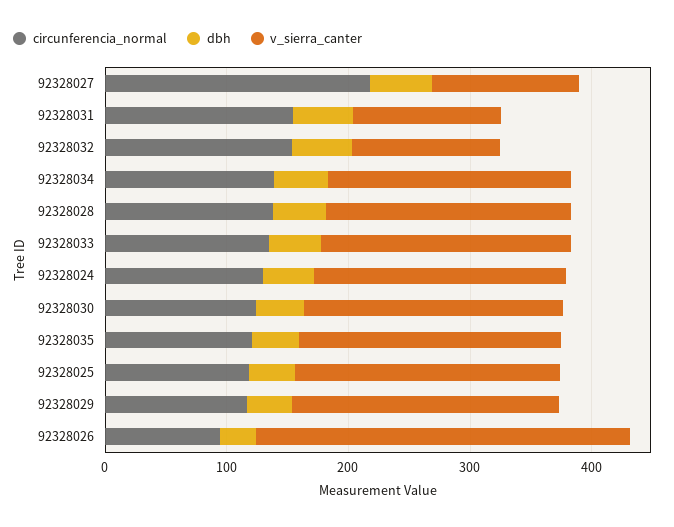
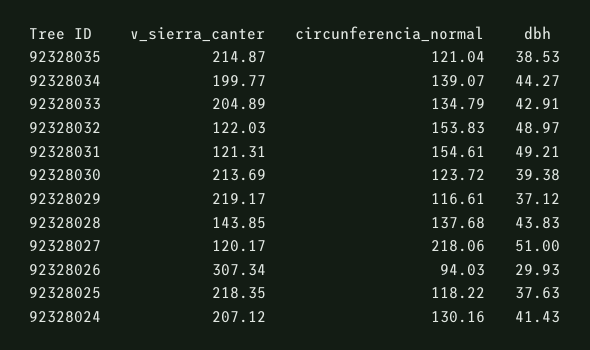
v_sierra_canter, 92328028: 200 -> 143.85

